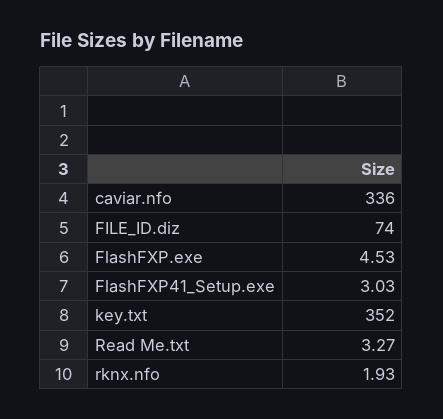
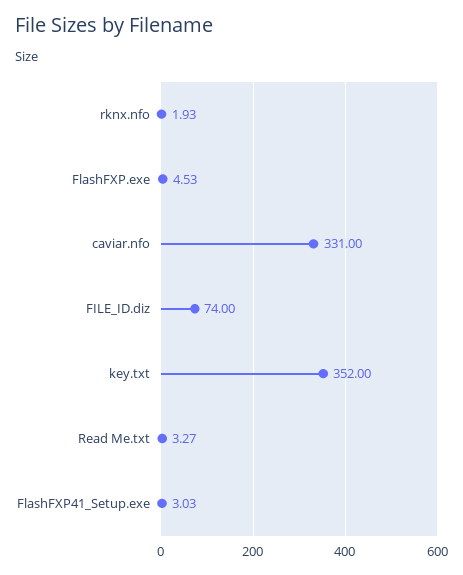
caviar.nfo: 336 -> 331

